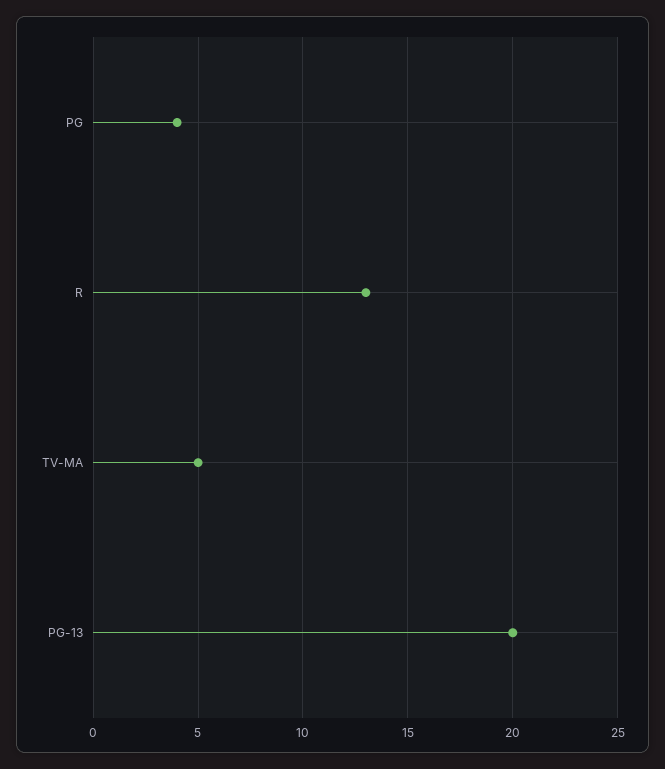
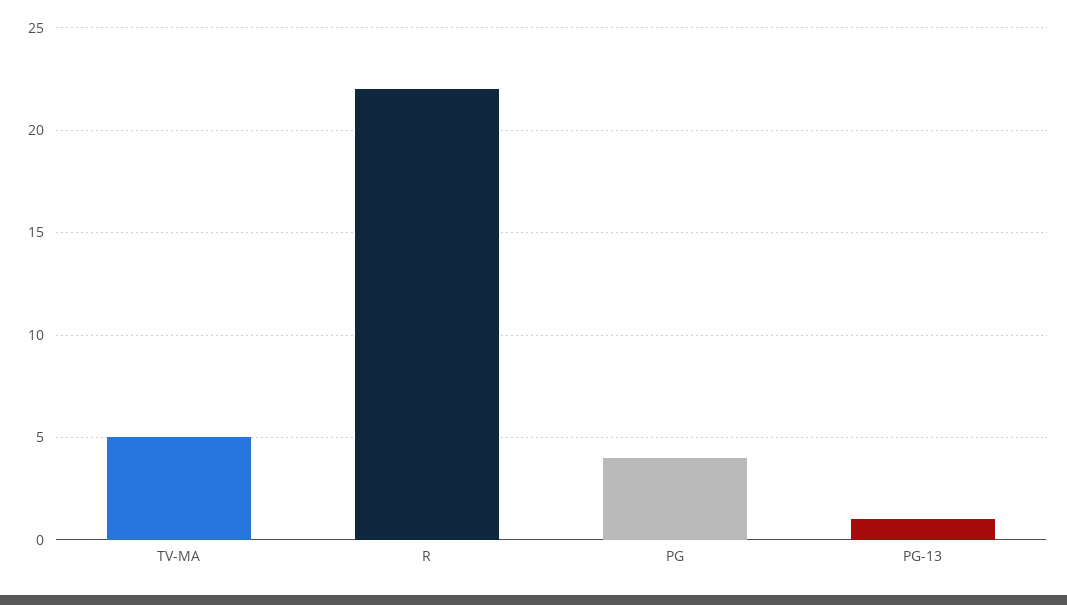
R: 13 -> 22
PG-13: 20 -> 1

